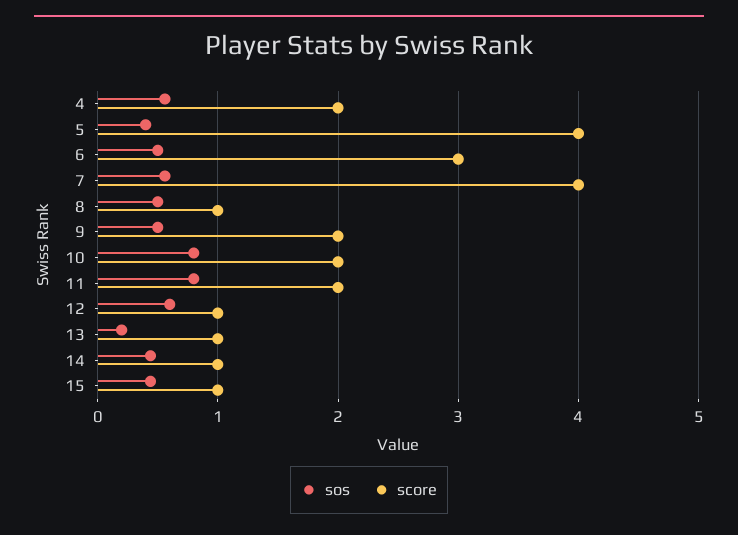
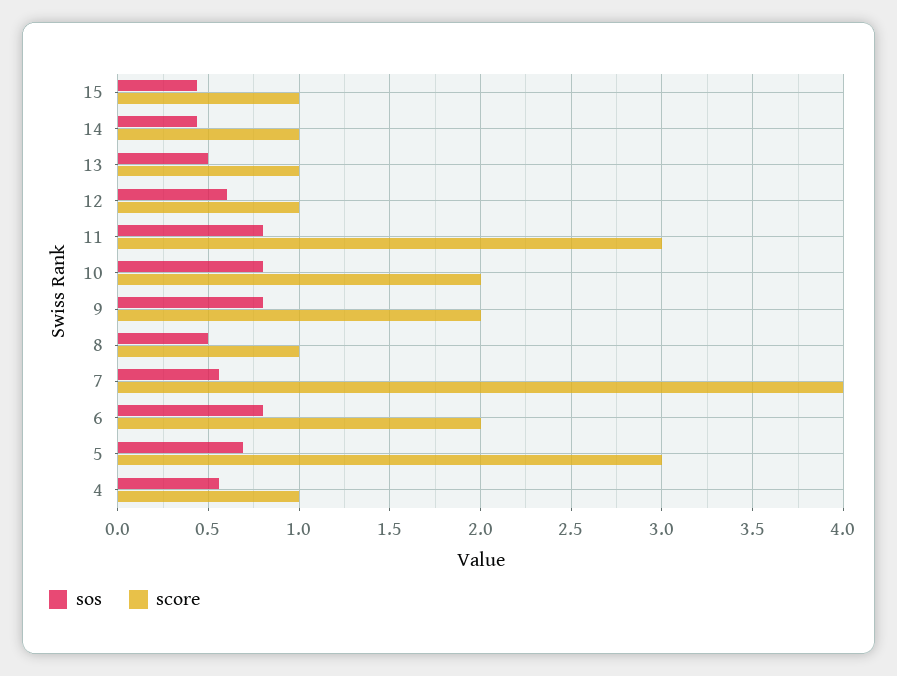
score, 4: 2 -> 1
sos, 5: 0.4 -> 0.7
score, 5: 4 -> 3
sos, 6: 0.5 -> 0.8
score, 6: 3 -> 2
sos, 9: 0.5 -> 0.8
score, 11: 2 -> 3
sos, 13: 0.2 -> 0.5

